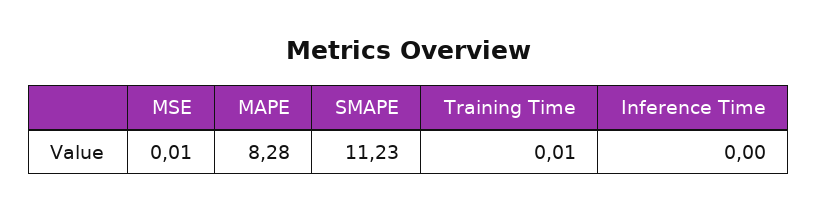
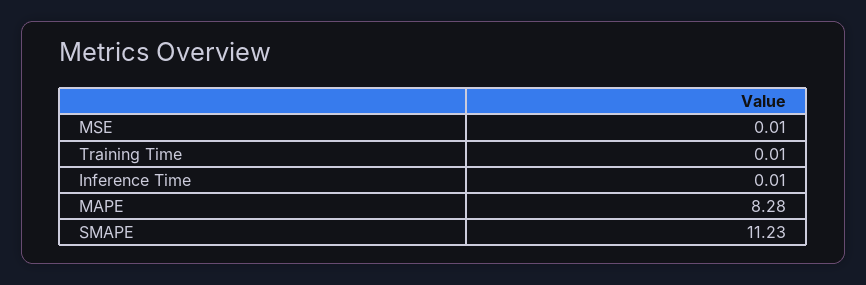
Inference Time: 0 -> 0.01

